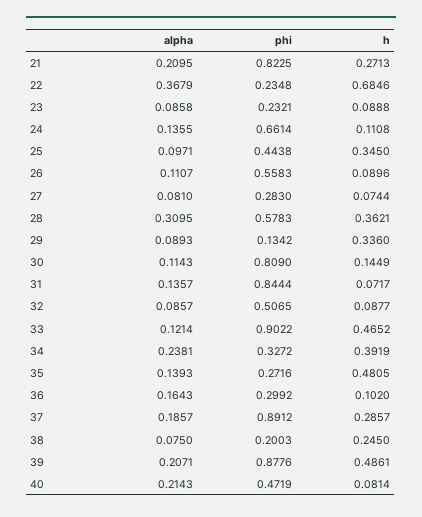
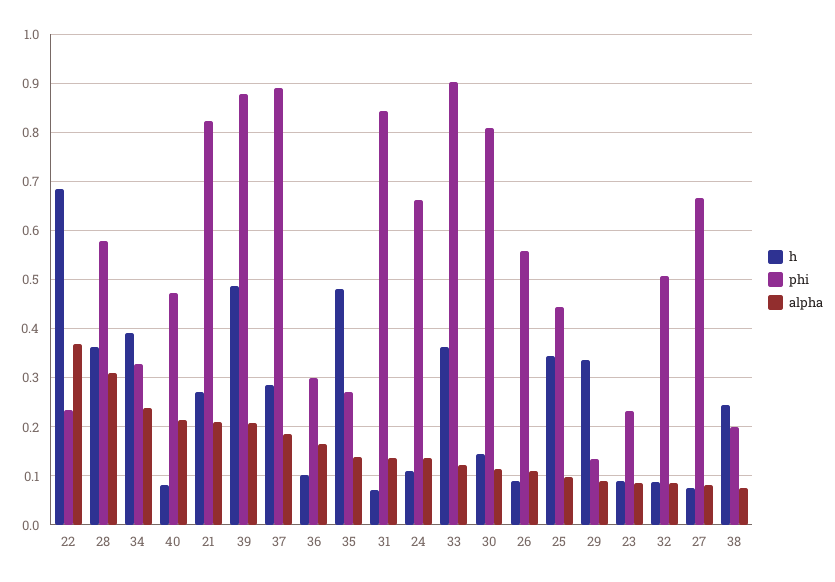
phi, 27: 0.283 -> 0.66
h, 33: 0.4652 -> 0.36

